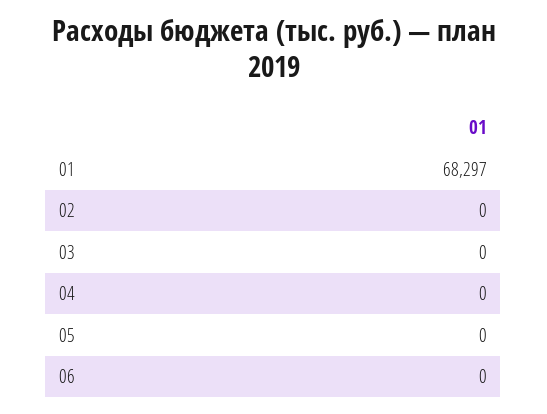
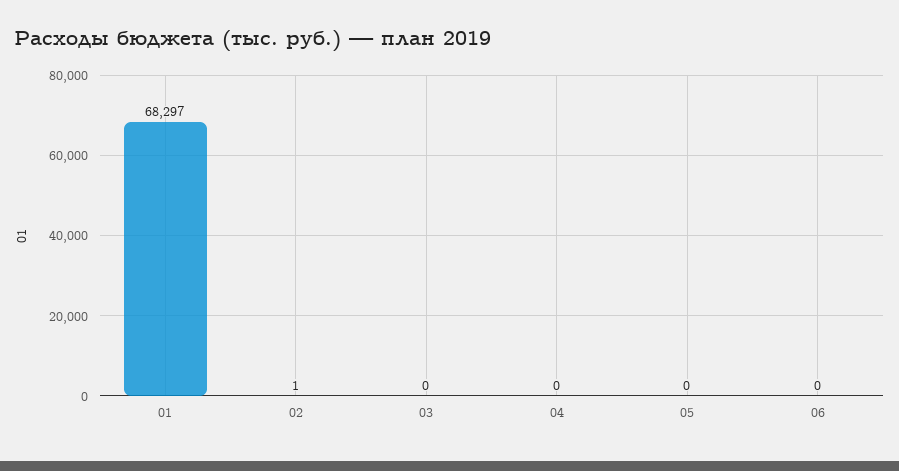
02: 0 -> 1

